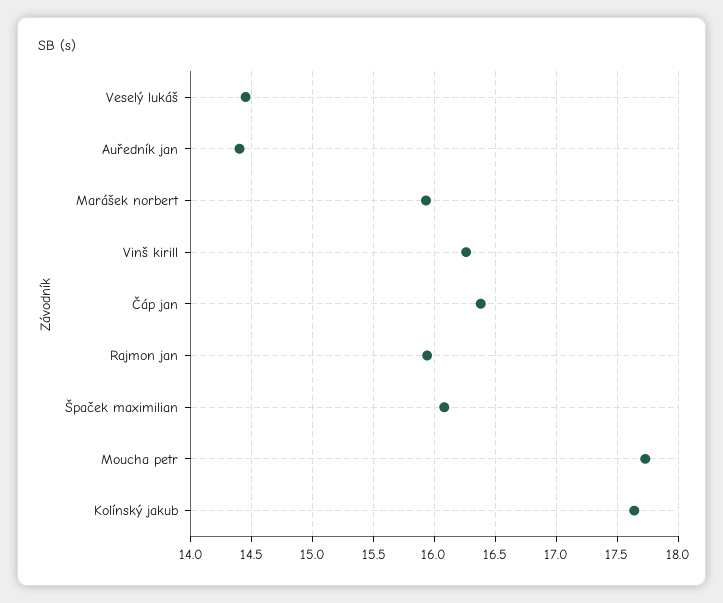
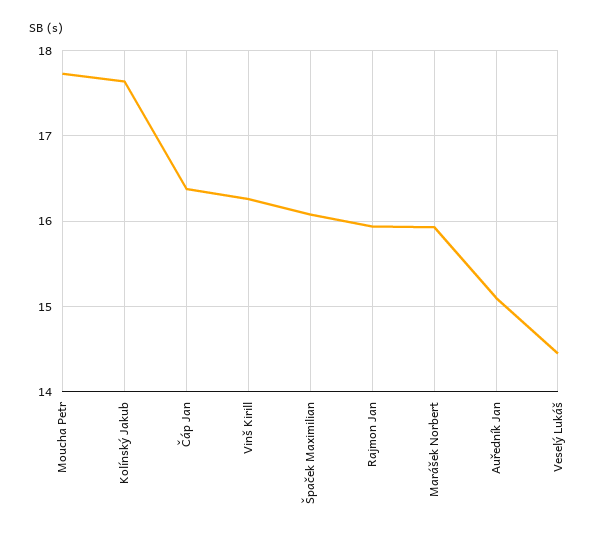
Auředník jan: 14.4 -> 15.1

